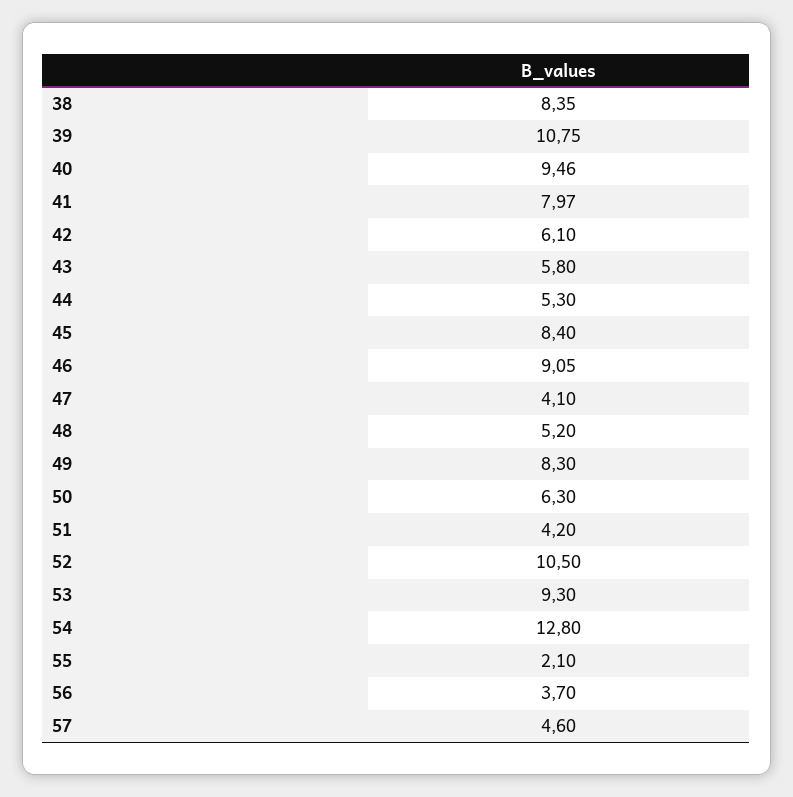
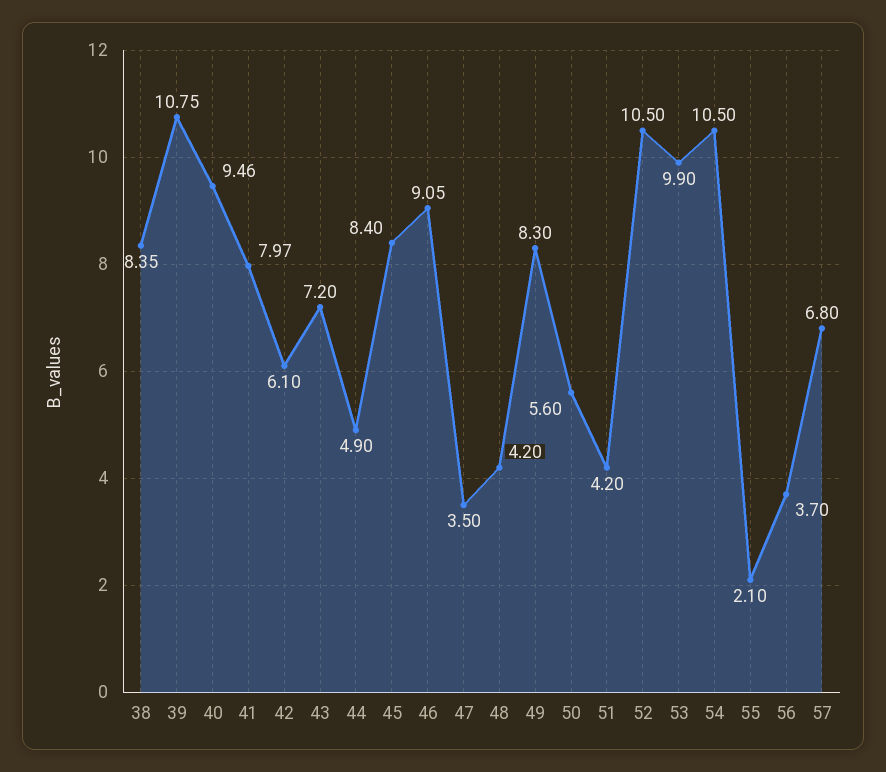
43: 5.8 -> 7.2
44: 5.3 -> 4.9
47: 4.1 -> 3.5
48: 5.2 -> 4.2
50: 6.3 -> 5.6
53: 9.3 -> 9.9
54: 12.8 -> 10.5
57: 4.6 -> 6.8

